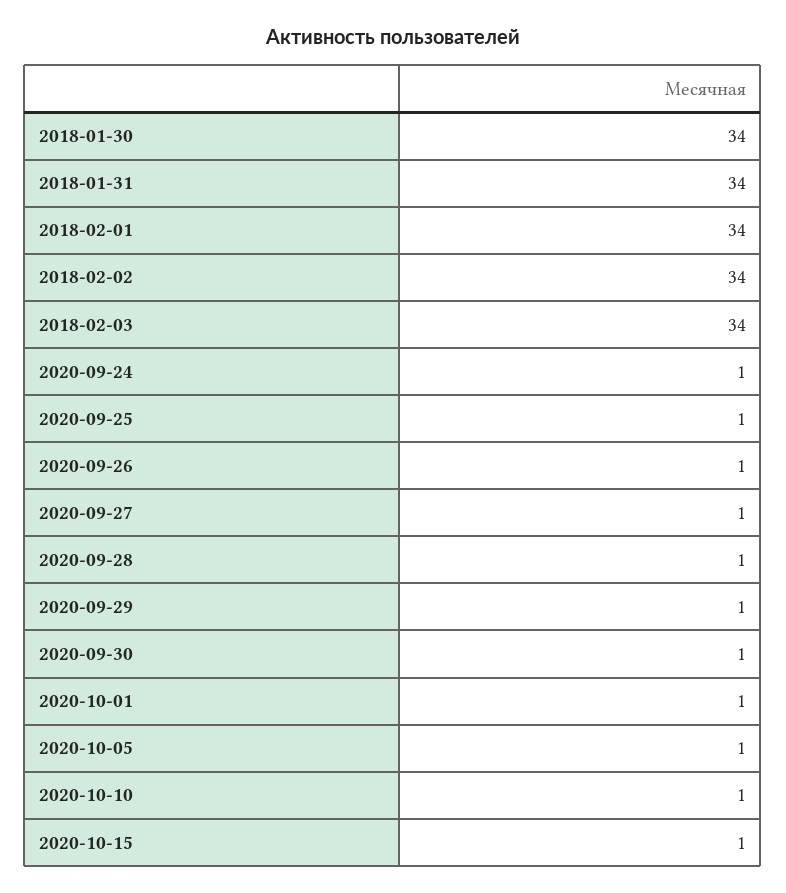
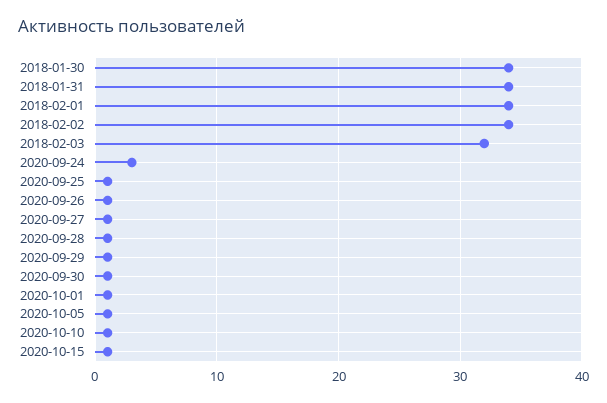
2018-02-03: 34 -> 32
2020-09-24: 1 -> 3

